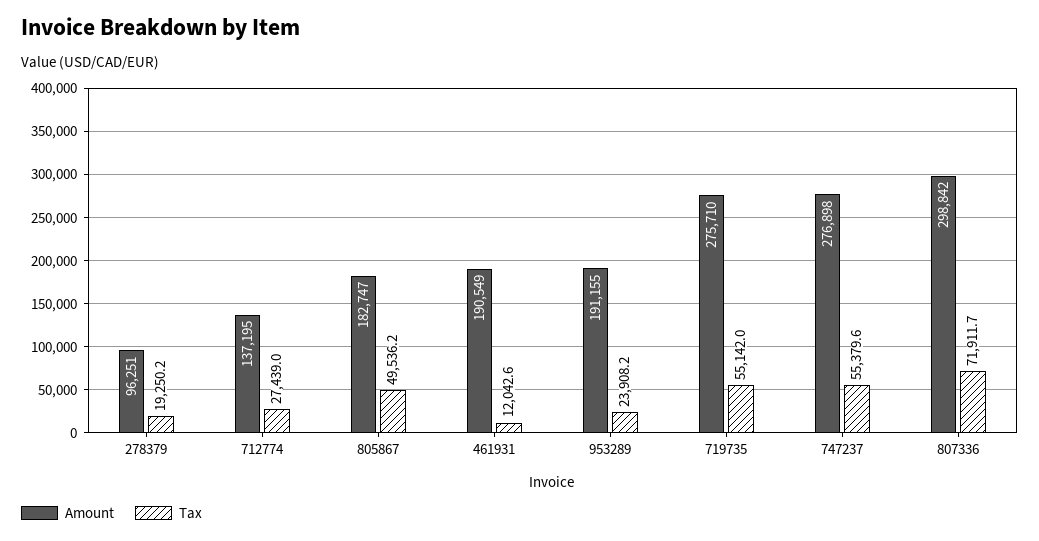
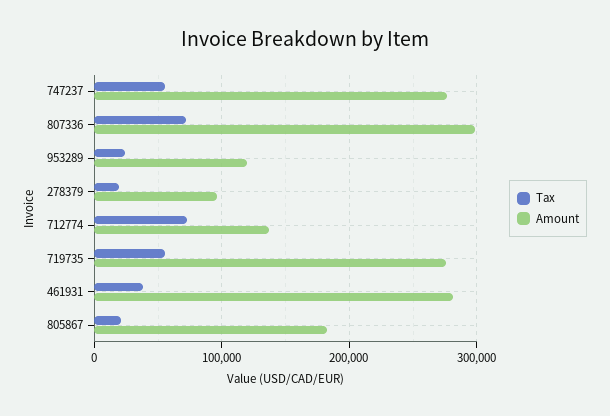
Tax, 712774: 27439 -> 70000
Tax, 805867: 49536.2 -> 20000
Amount, 461931: 190549 -> 280000
Tax, 461931: 12042.6 -> 40000
Amount, 953289: 191155 -> 120000

